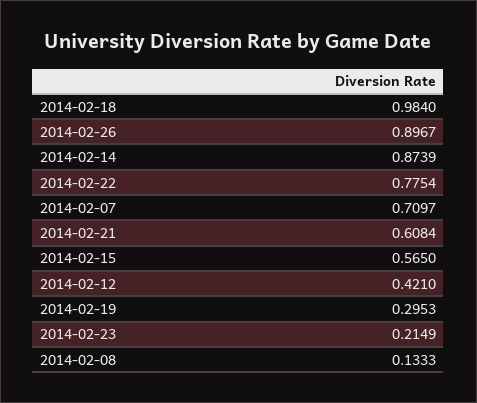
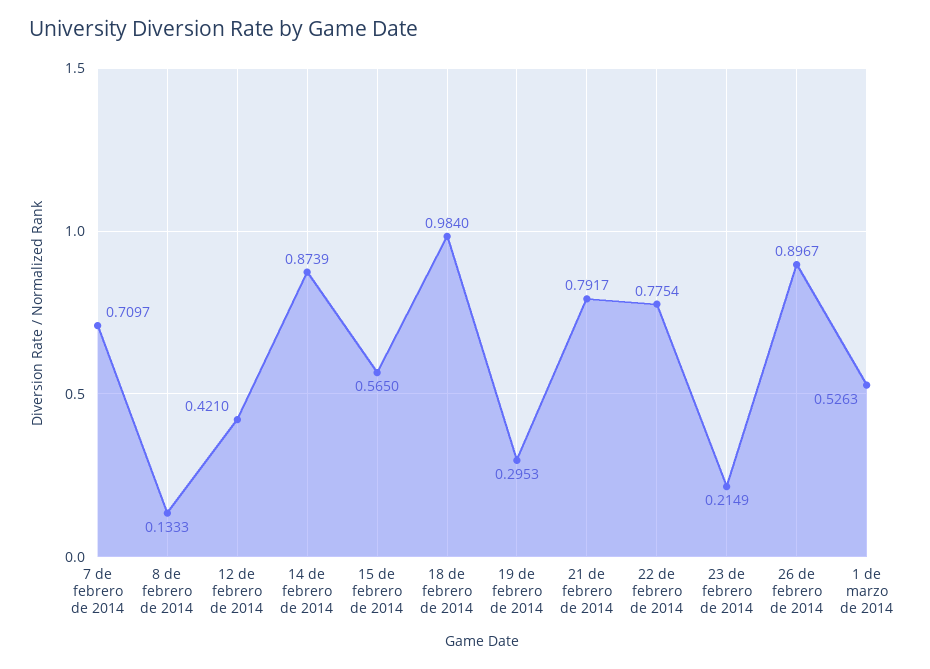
2014-02-21: 0.6084 -> 0.7917
1 de marzo de 2014: none -> 0.5263

